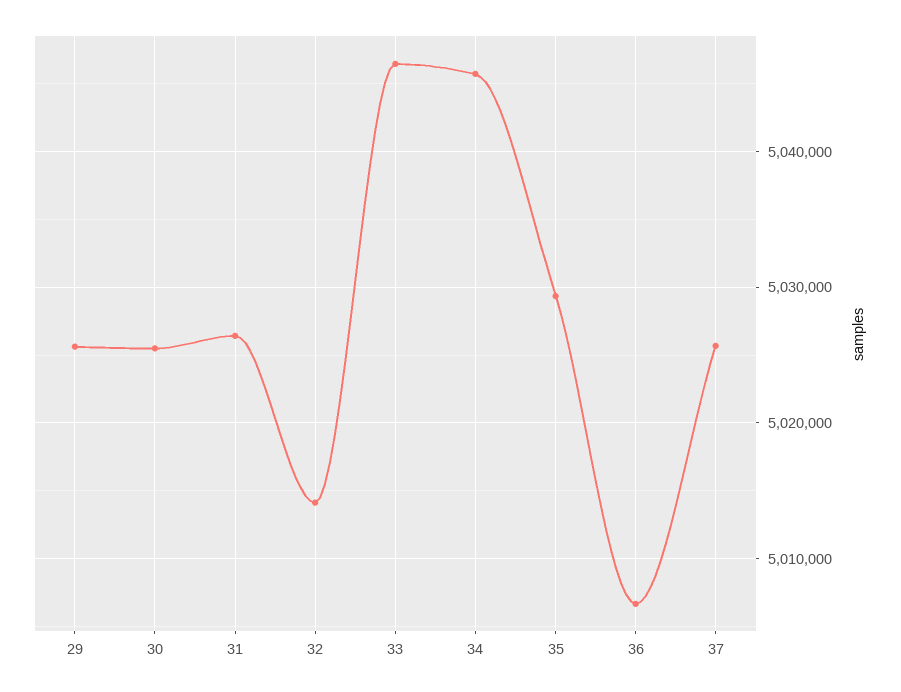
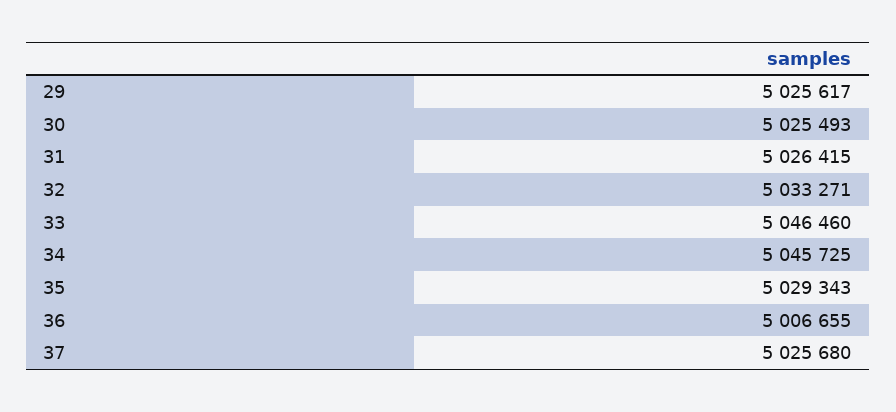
32: 5014000 -> 5033271

